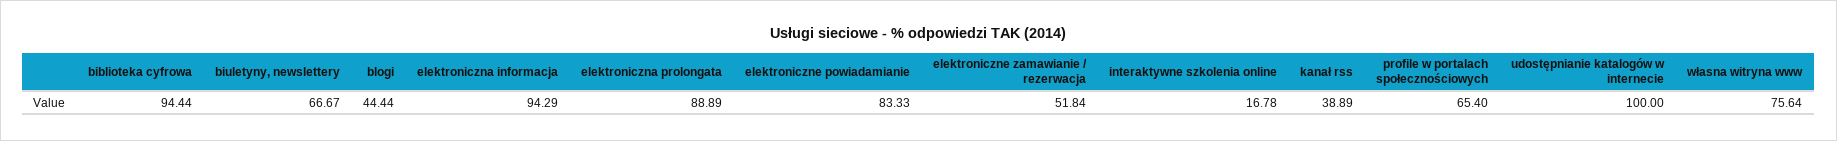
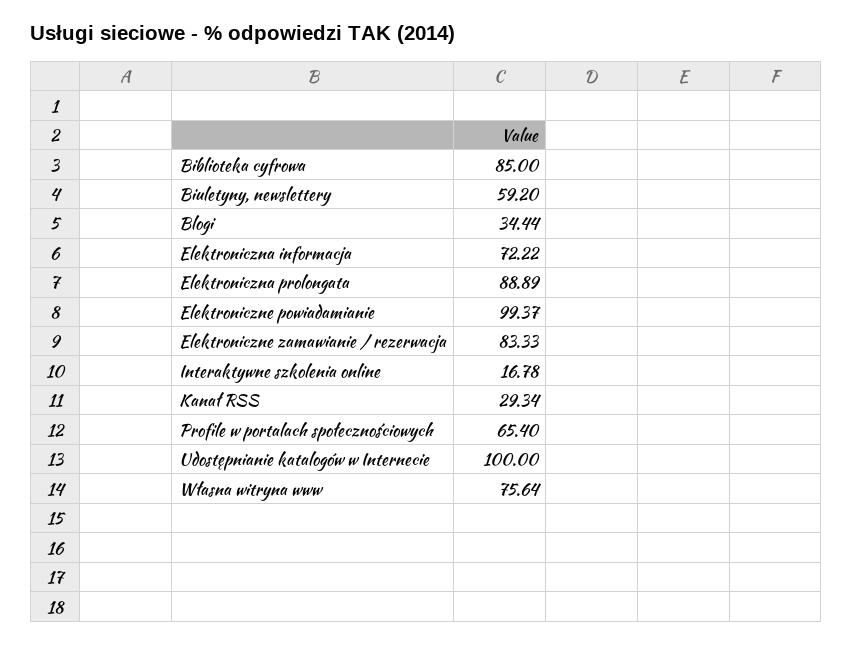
biblioteka cyfrowa: 94.44 -> 85
biuletyny, newslettery: 66.67 -> 59.2
blogi: 44.44 -> 34.44
elektroniczna informacja: 94.29 -> 72.22
elektroniczne powiadamianie: 83.33 -> 99.37
elektroniczne zamawianie / rezerwacja: 51.84 -> 83.33
kanał rss: 38.89 -> 29.34

